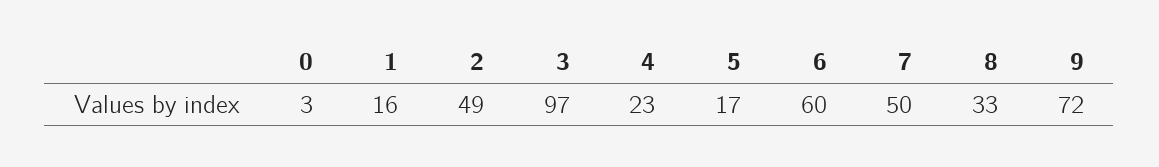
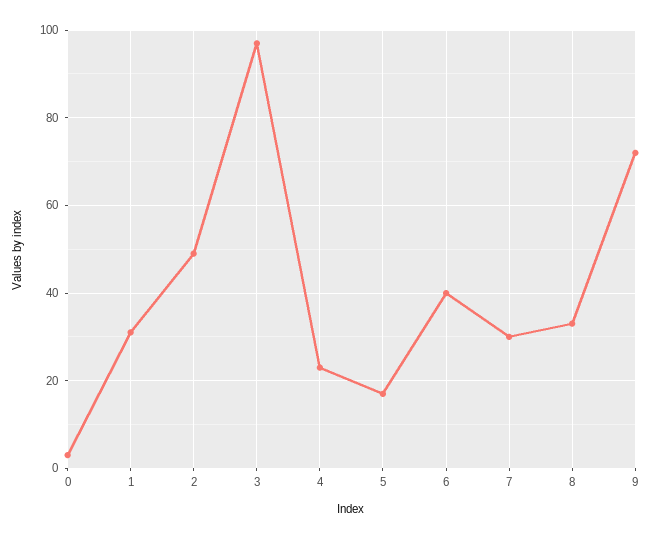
1: 16 -> 30
6: 60 -> 40
7: 50 -> 30

